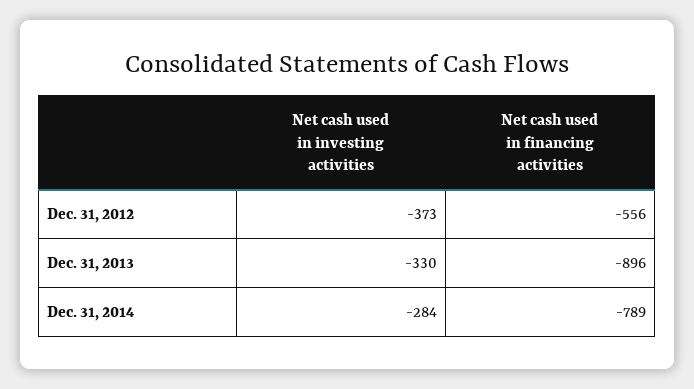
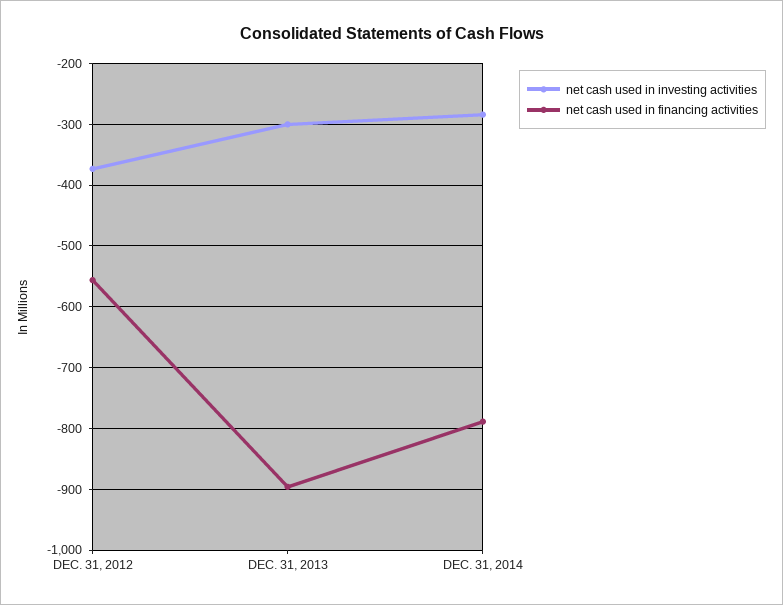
Net cash used in investing activities, Dec. 31, 2013: -330 -> -300

